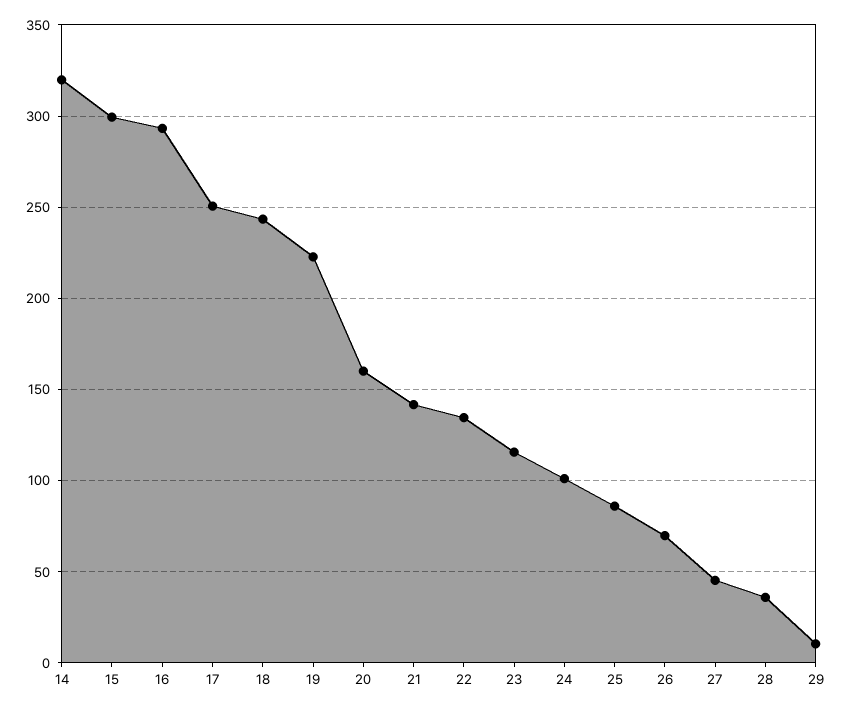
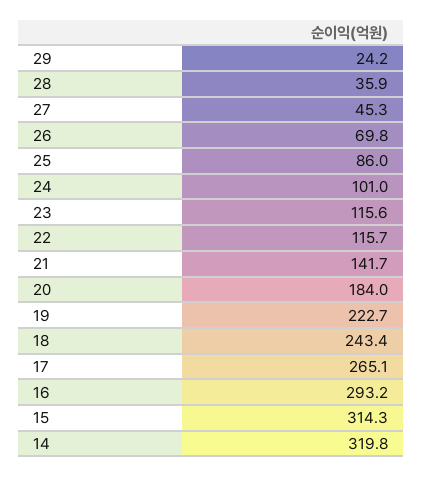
15: 300 -> 314.3
17: 250 -> 265.1
20: 160 -> 184
22: 135 -> 115.7
29: 10 -> 24.2

